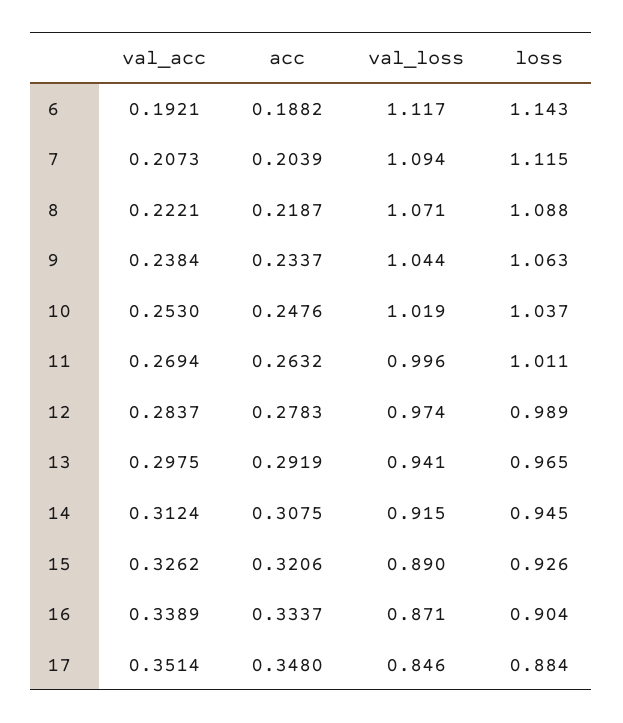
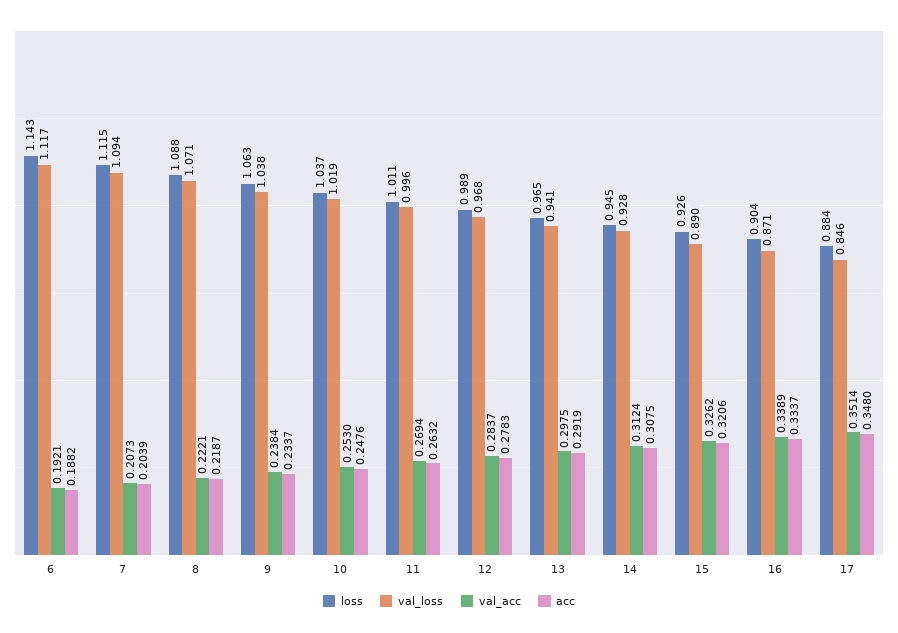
val_loss, 9: 1.044 -> 1.038
val_loss, 12: 0.974 -> 0.968
val_loss, 14: 0.915 -> 0.928

